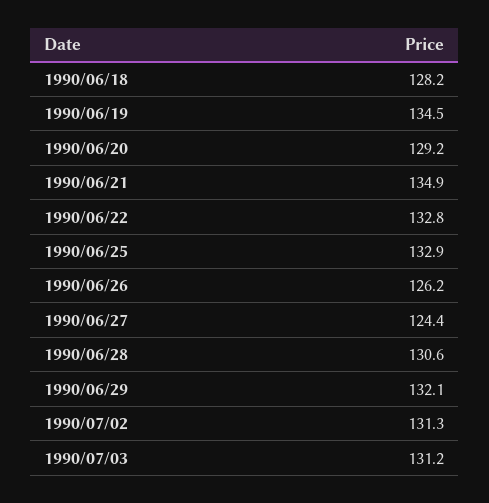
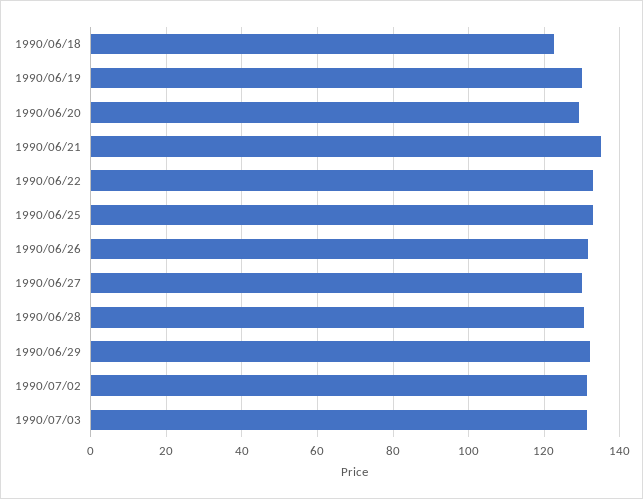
1990/06/18: 128.2 -> 122
1990/06/19: 134.5 -> 130
1990/06/26: 126.2 -> 132
1990/06/27: 124.4 -> 130

